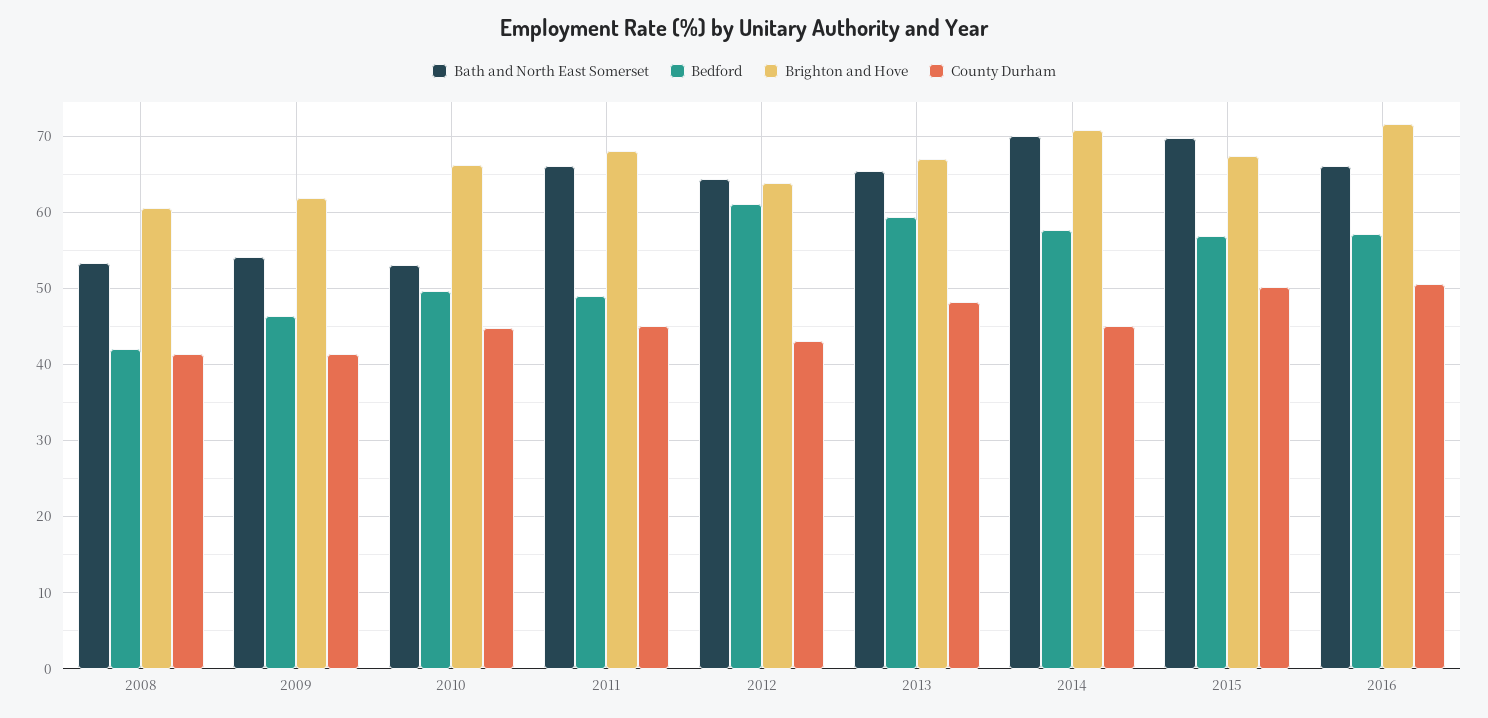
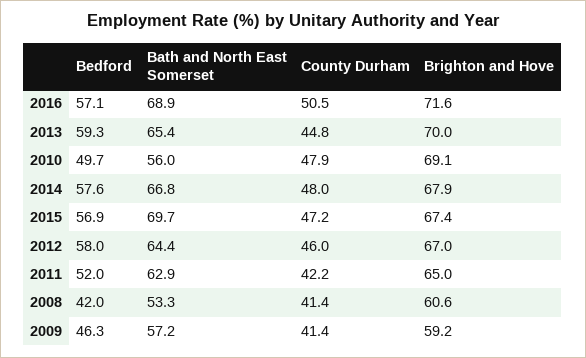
Bath and North East Somerset, 2009: 54 -> 57.2
Brighton and Hove, 2009: 62 -> 59.2
Bath and North East Somerset, 2010: 53 -> 56
Brighton and Hove, 2010: 66 -> 69.1
County Durham, 2010: 45 -> 47.9
Bath and North East Somerset, 2011: 66 -> 62.9
Bedford, 2011: 49 -> 52
Brighton and Hove, 2011: 68 -> 65
County Durham, 2011: 45 -> 42.2
Bedford, 2012: 61 -> 58
Brighton and Hove, 2012: 64 -> 67
County Durham, 2012: 43 -> 46
Brighton and Hove, 2013: 67 -> 70
County Durham, 2013: 48 -> 44.8
Bath and North East Somerset, 2014: 70 -> 66.8
Brighton and Hove, 2014: 71 -> 67.9
County Durham, 2014: 45 -> 48
County Durham, 2015: 50 -> 47.2
Bath and North East Somerset, 2016: 66 -> 68.9

